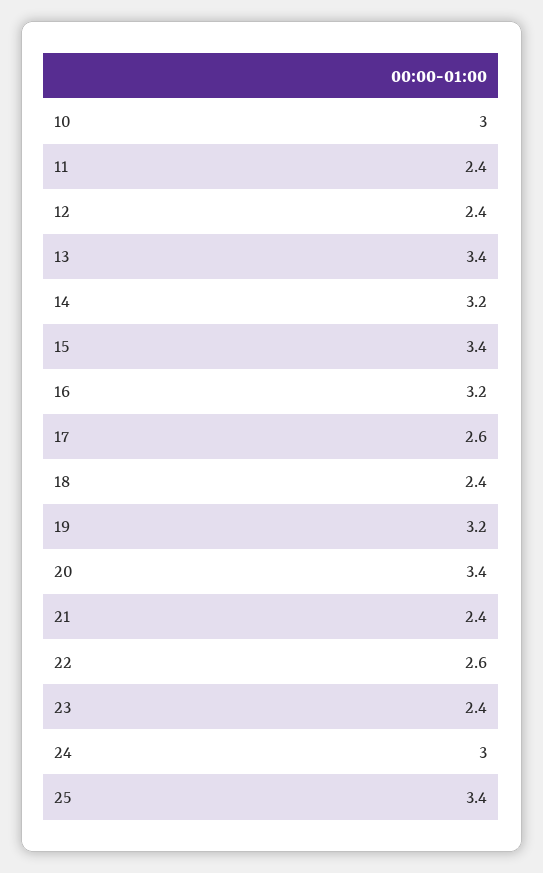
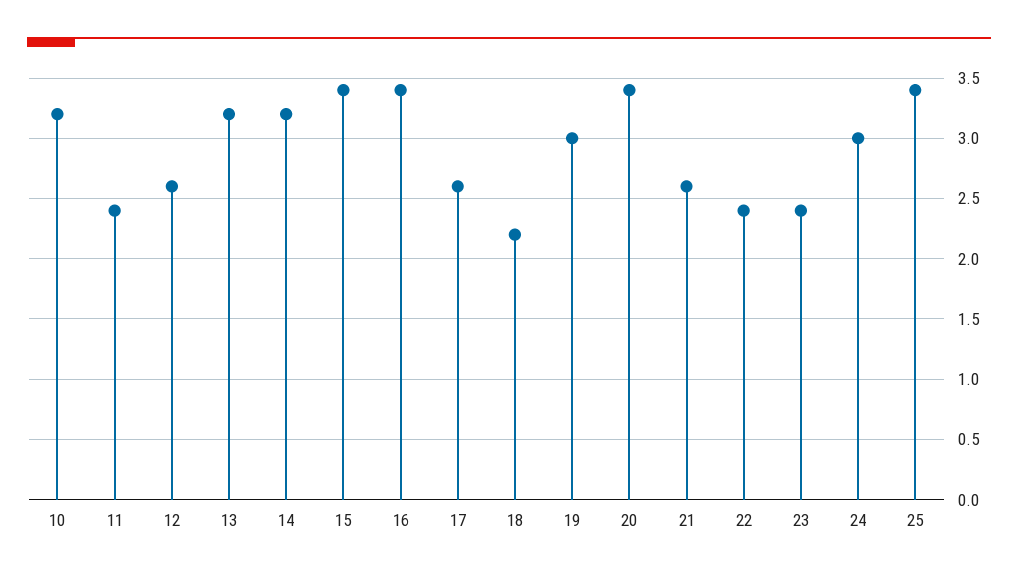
10: 3 -> 3.2
12: 2.4 -> 2.6
13: 3.4 -> 3.2
16: 3.2 -> 3.4
18: 2.4 -> 2.2
19: 3.2 -> 3
21: 2.4 -> 2.6
22: 2.6 -> 2.4

